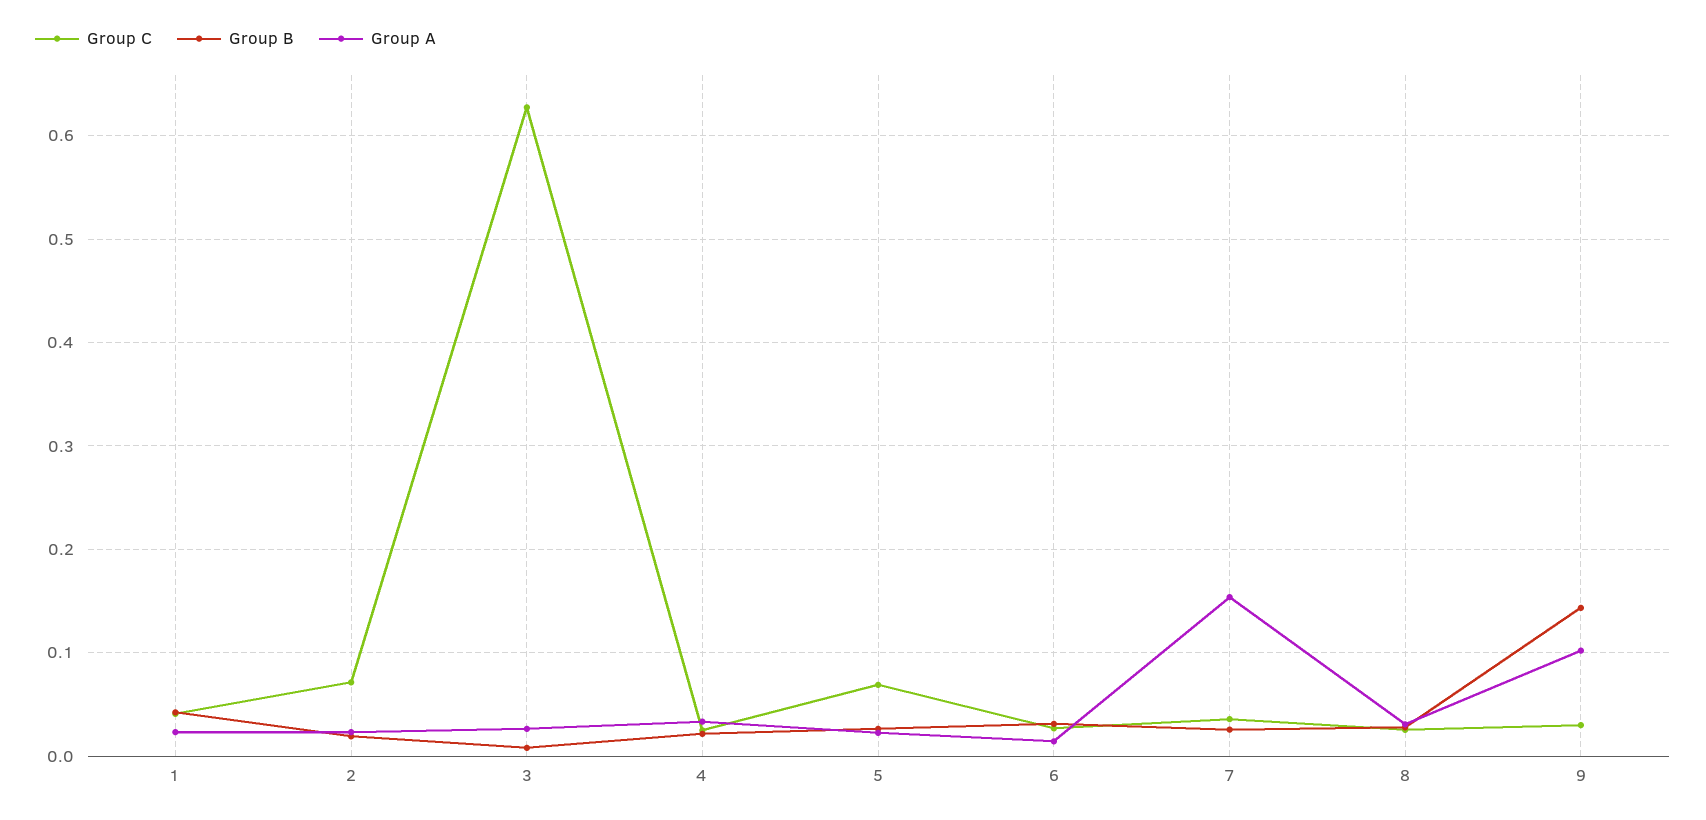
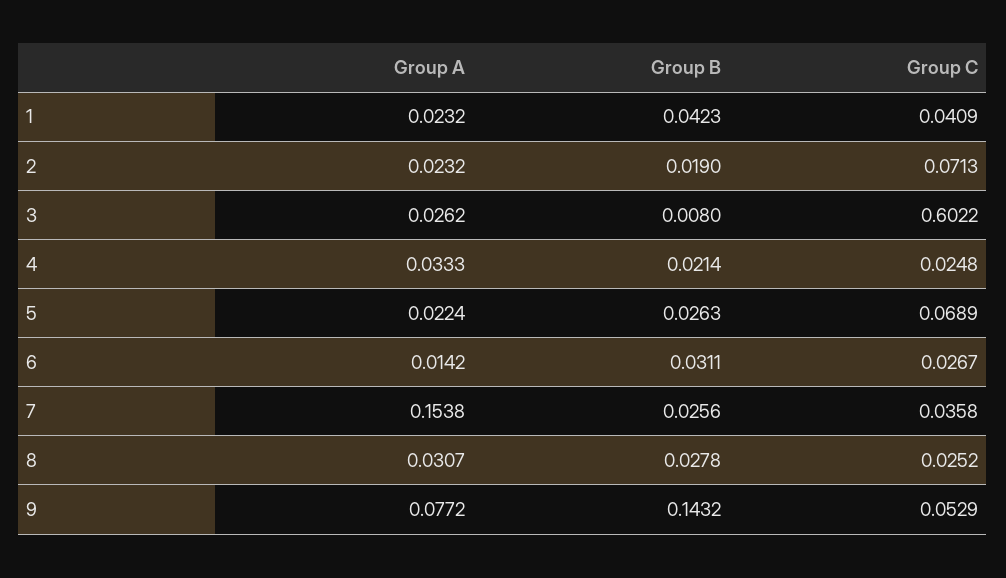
Group C, 3: 0.63 -> 0.6022
Group C, 9: 0.03 -> 0.0529
Group A, 9: 0.1 -> 0.0772

